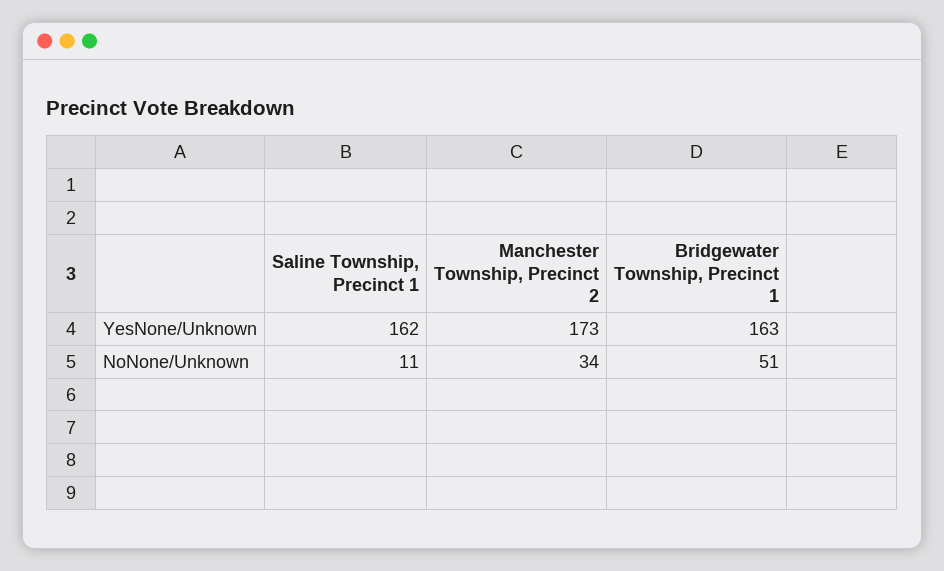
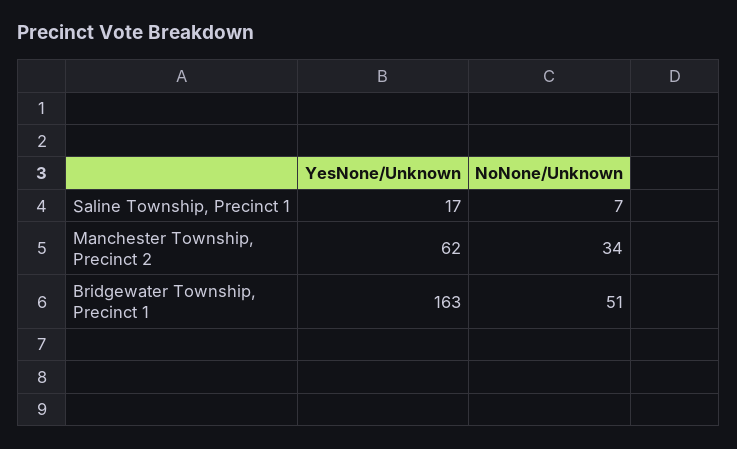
Saline Township, Precinct 1, YesNone/Unknown: 162 -> 17
Manchester Township, Precinct 2, YesNone/Unknown: 173 -> 62
Saline Township, Precinct 1, NoNone/Unknown: 11 -> 7

